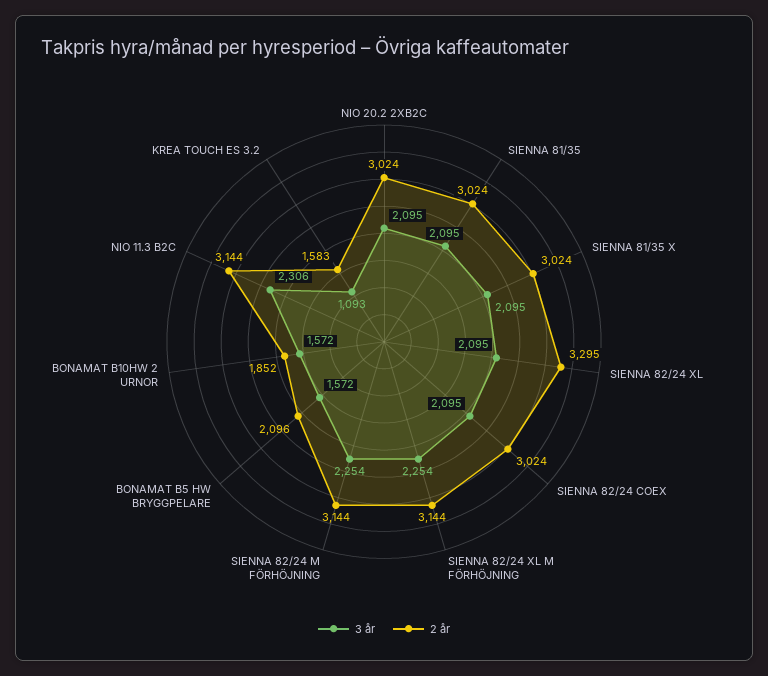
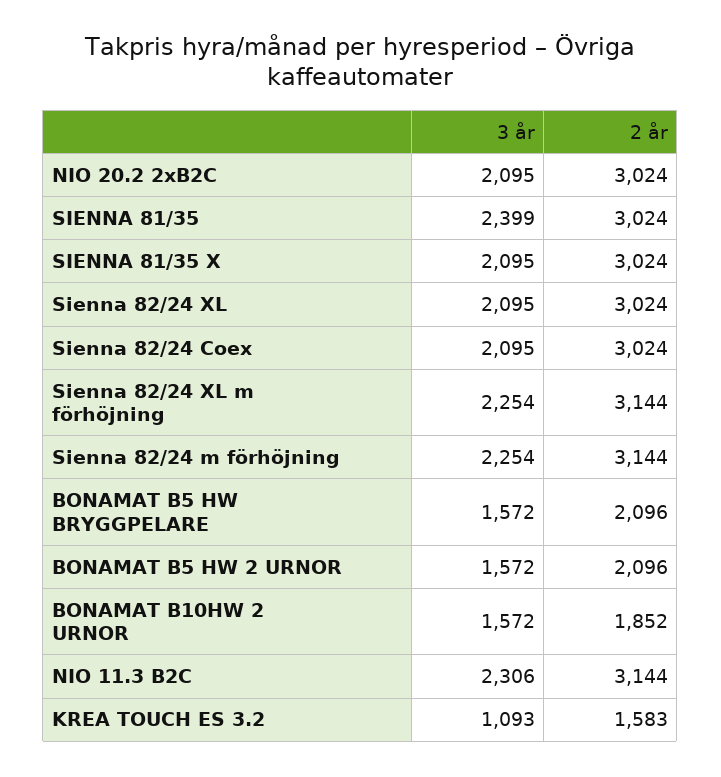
3 år, SIENNA 81/35: 2095 -> 2399
2 år, SIENNA 82/24 XL: 3295 -> 3024
3 år, BONAMAT B5 HW 2 URNOR: none -> 1572
2 år, BONAMAT B5 HW 2 URNOR: none -> 2096

